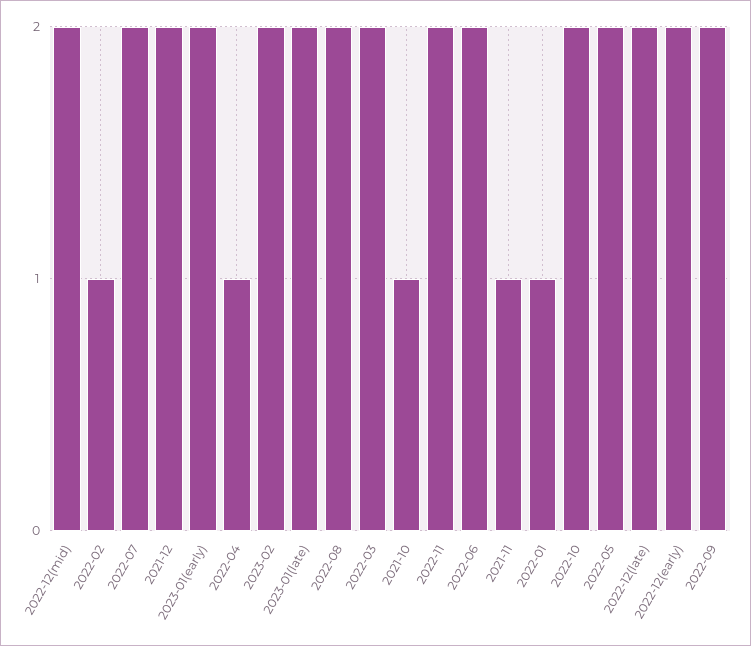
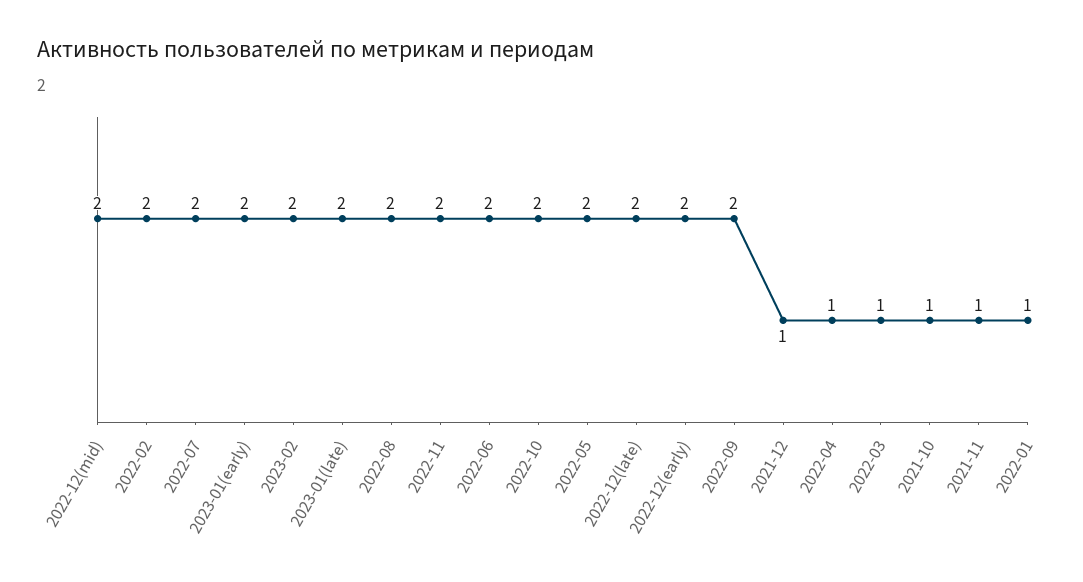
2022-02: 1 -> 2
2021-12: 2 -> 1
2022-03: 2 -> 1

